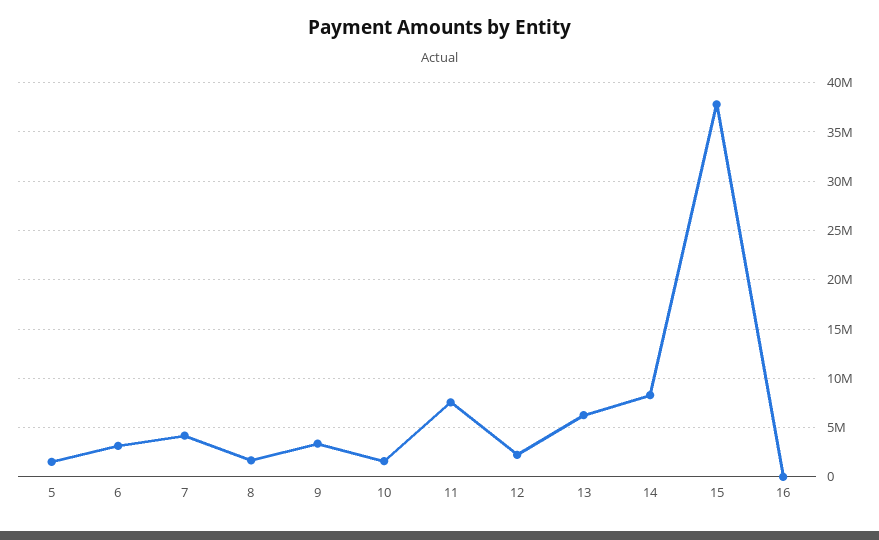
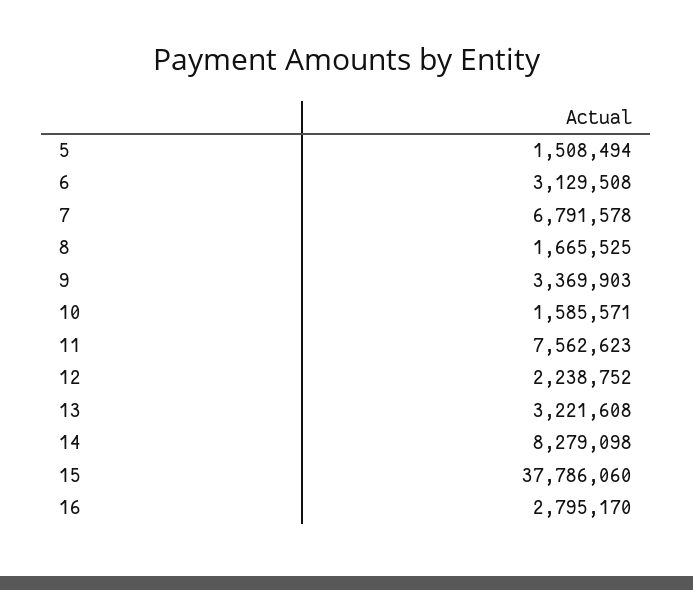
7: 4000000 -> 6791578
13: 6000000 -> 3221608
16: 0 -> 2795170

